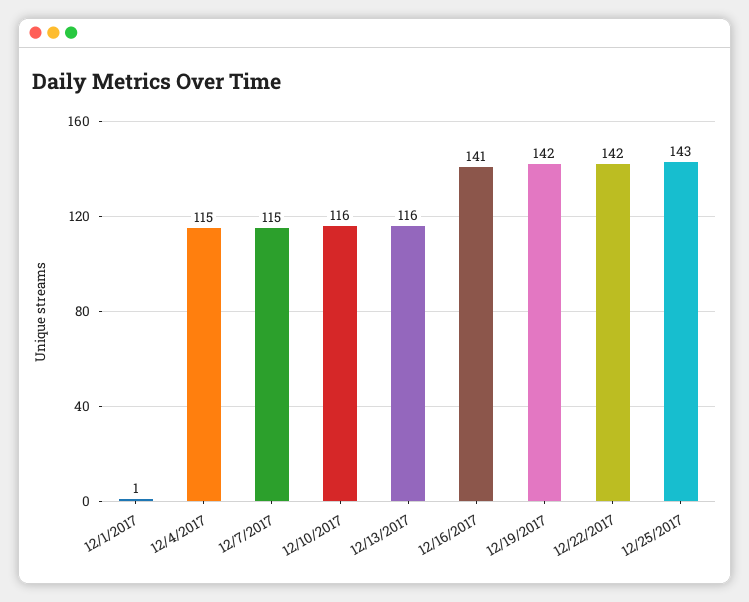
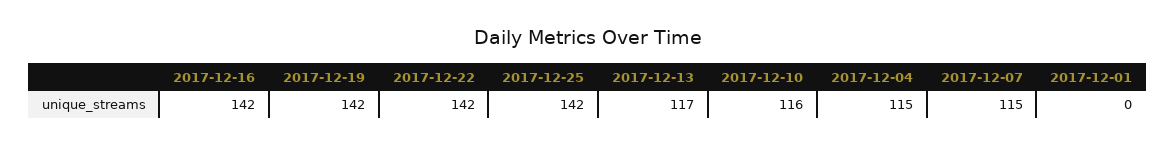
12/1/2017: 1 -> 0
12/13/2017: 116 -> 117
12/16/2017: 141 -> 142
12/25/2017: 143 -> 142

